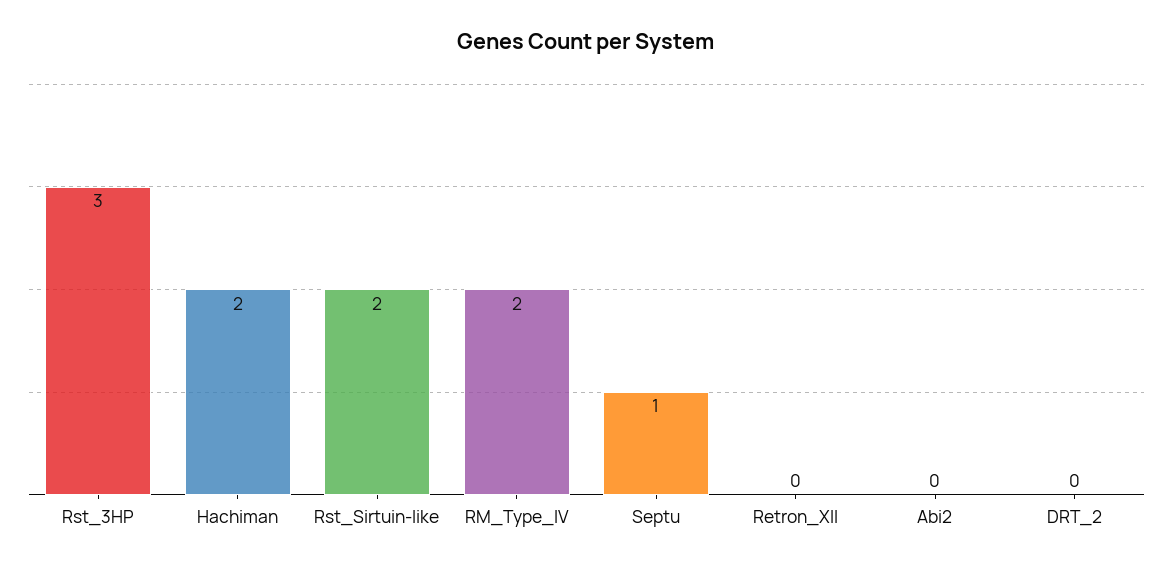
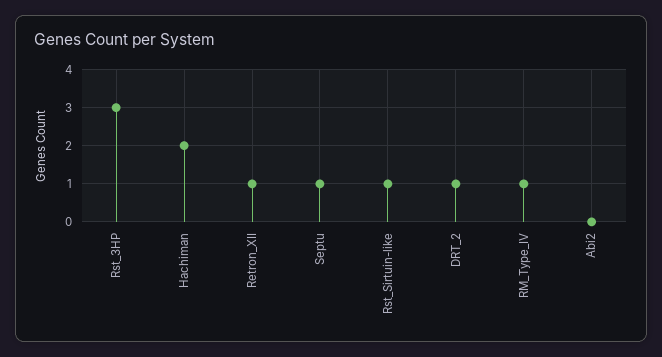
Rst_Sirtuin-like: 2 -> 1
RM_Type_IV: 2 -> 1
Retron_XII: 0 -> 1
DRT_2: 0 -> 1

